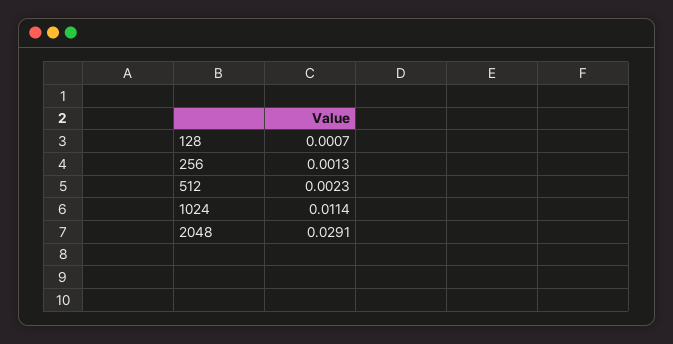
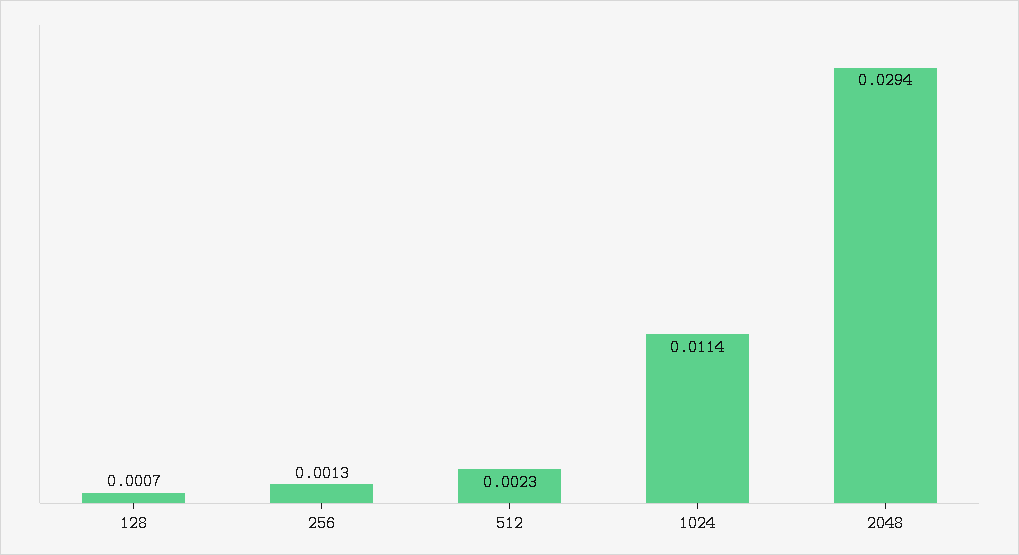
2048: 0.0291 -> 0.0294

